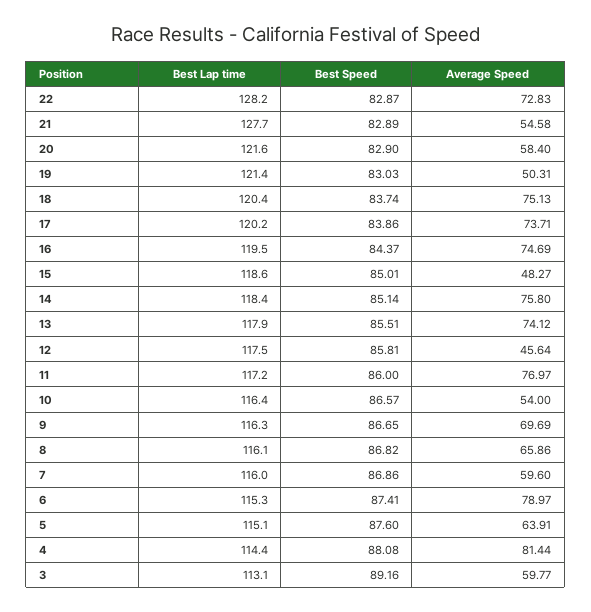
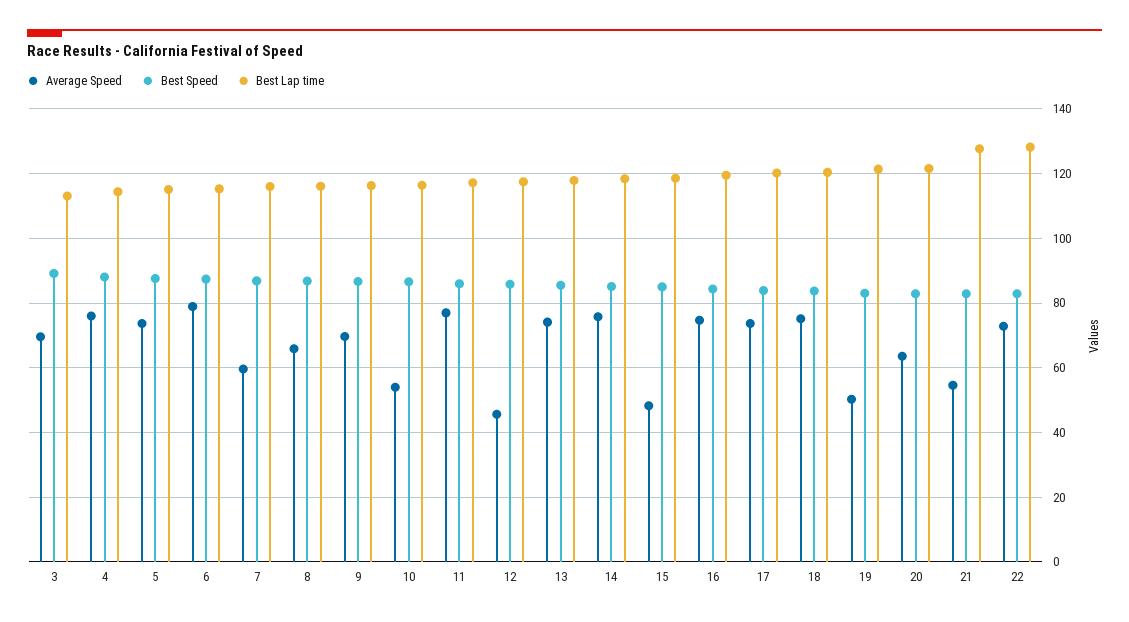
Average Speed, 20: 58.4 -> 64
Average Speed, 5: 63.91 -> 74
Average Speed, 4: 81.44 -> 76
Average Speed, 3: 59.77 -> 70

